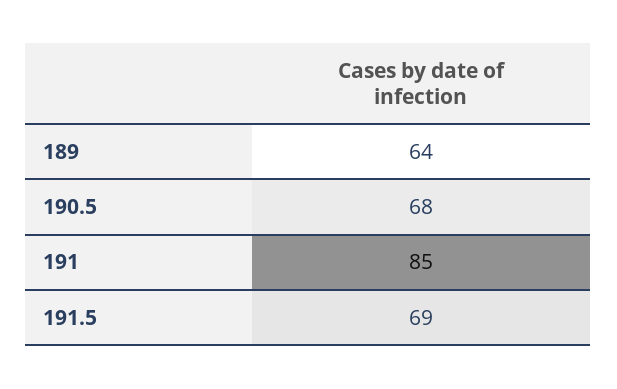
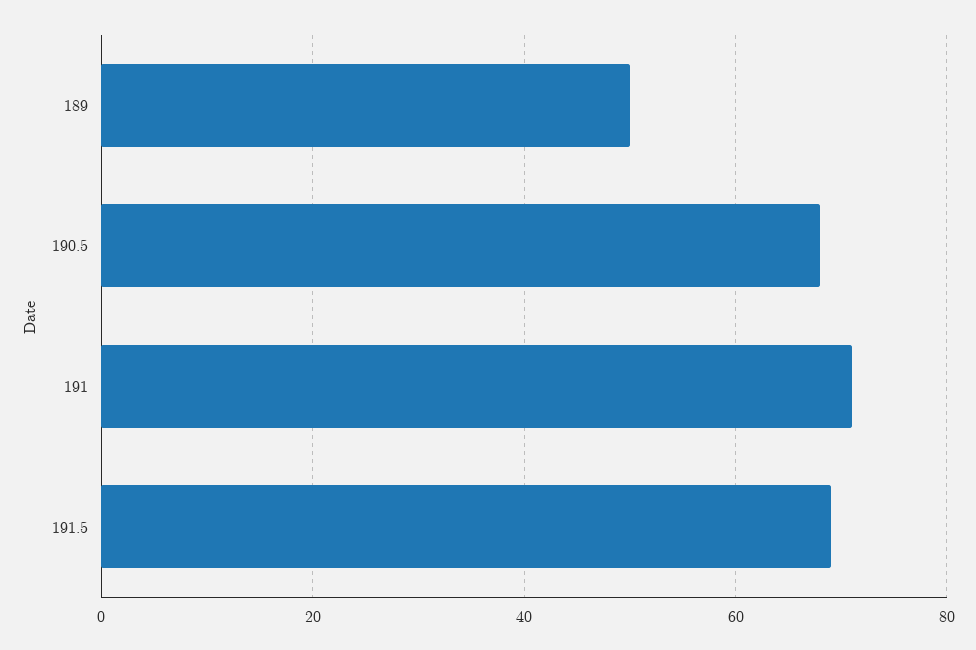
189: 64 -> 50
191: 85 -> 70

